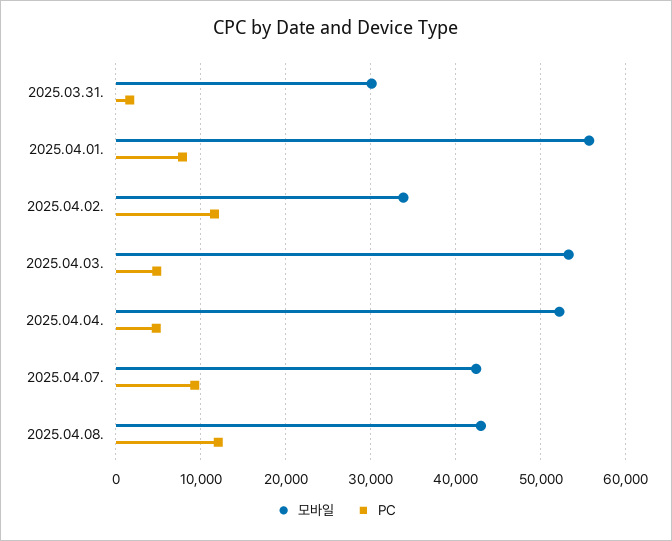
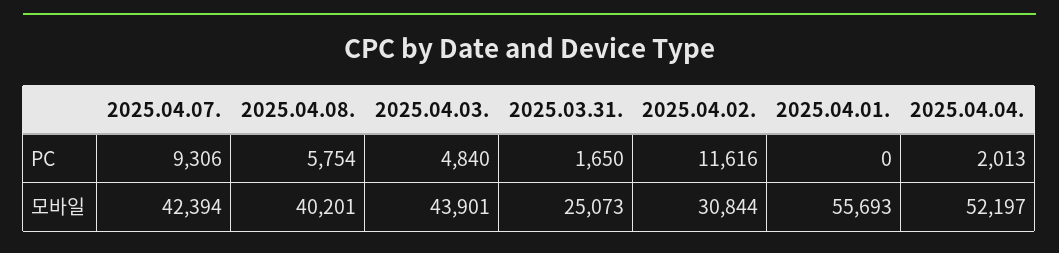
모바일, 2025.03.31.: 30000 -> 25073
PC, 2025.04.01.: 8000 -> 0
모바일, 2025.04.02.: 34000 -> 30844
모바일, 2025.04.03.: 53000 -> 43901
PC, 2025.04.04.: 5000 -> 2013
모바일, 2025.04.08.: 43000 -> 40201
PC, 2025.04.08.: 12000 -> 5754

